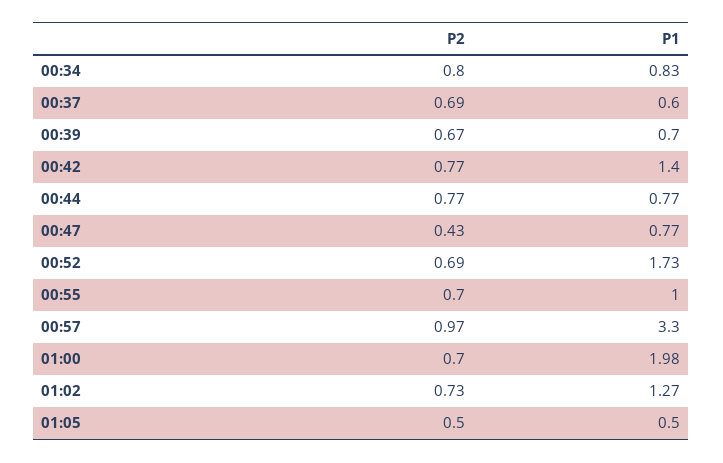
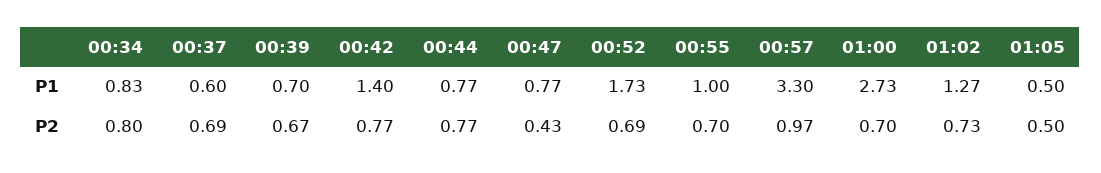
P1, 01:00: 1.98 -> 2.73

